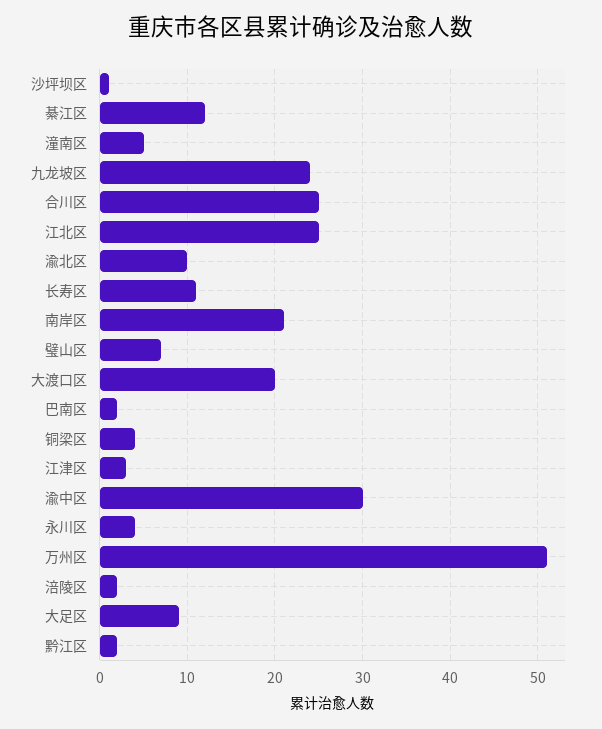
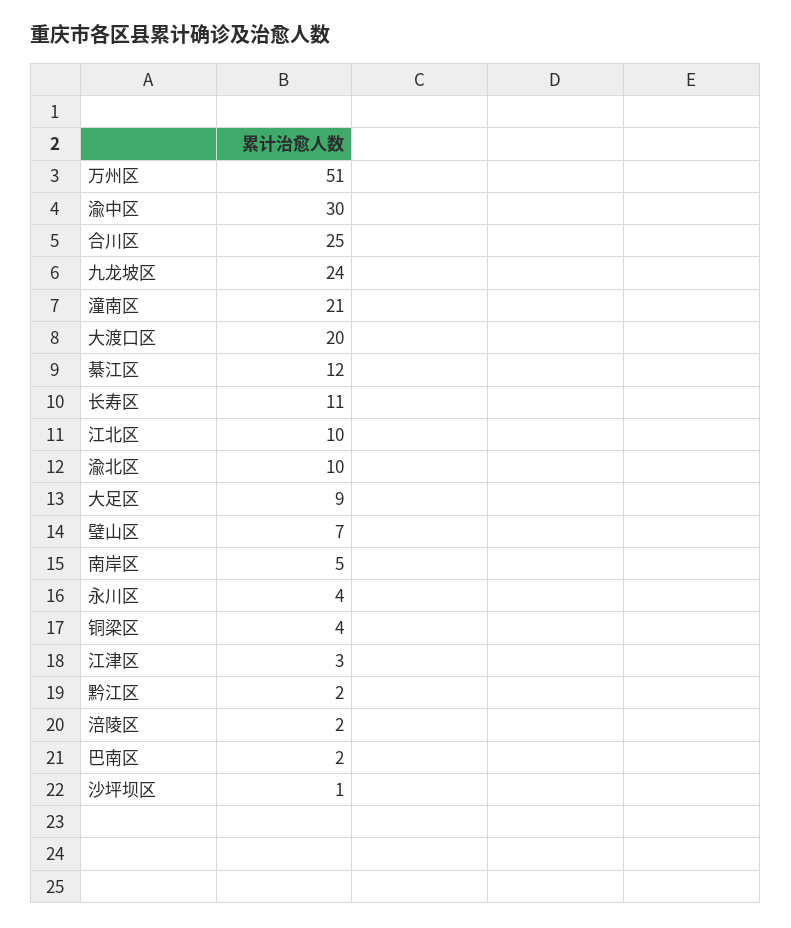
潼南区: 5 -> 21
江北区: 25 -> 10
南岸区: 21 -> 5

